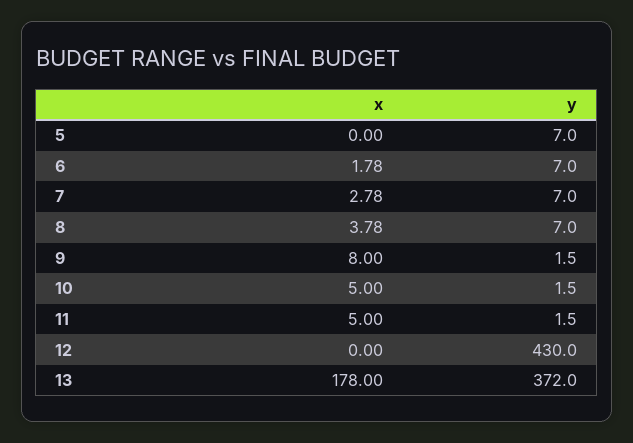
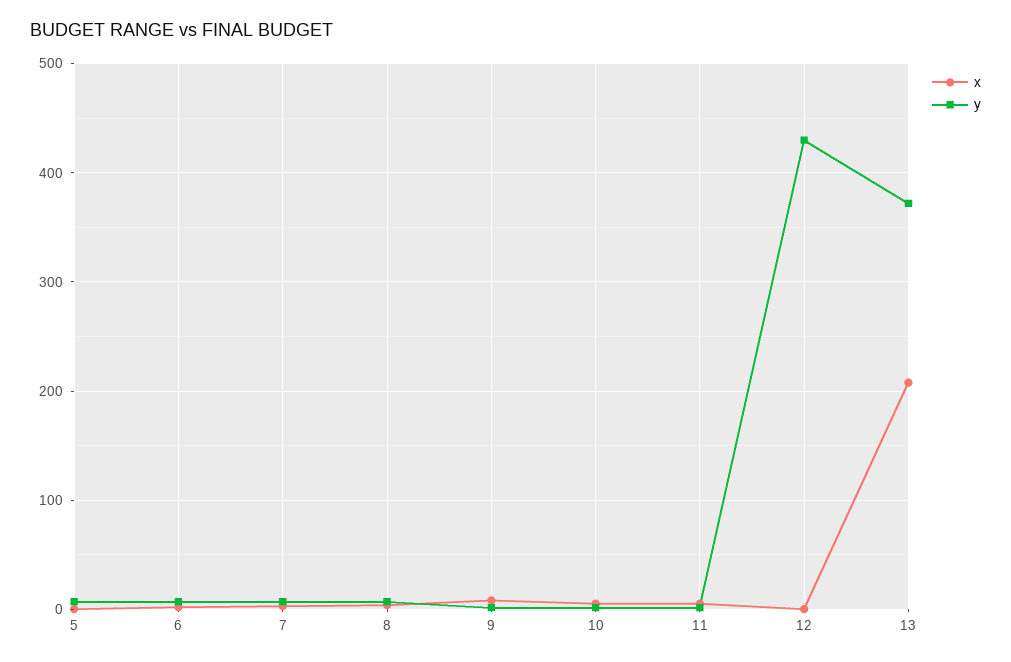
x, 13: 178 -> 210

